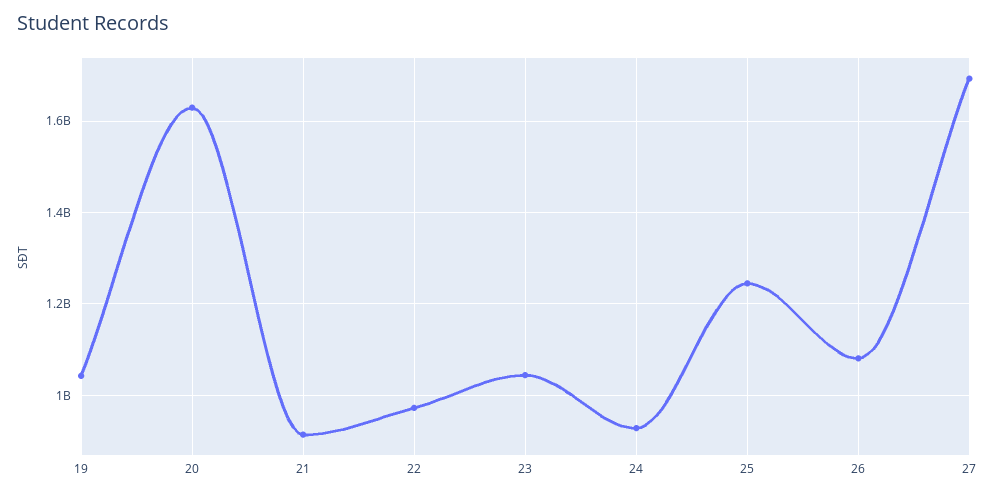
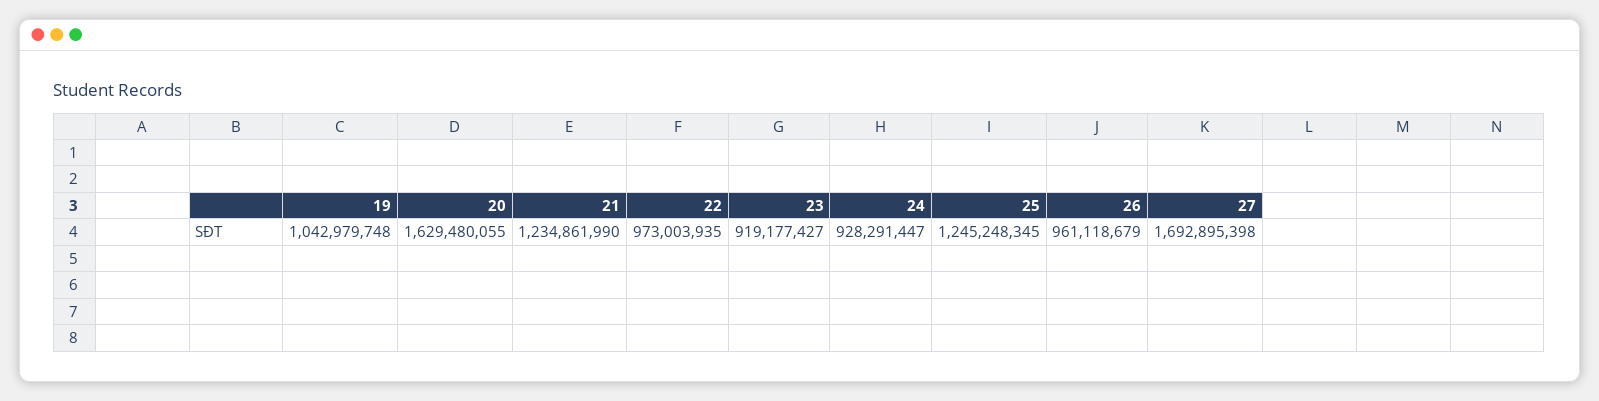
21: 920000000 -> 1234861990
23: 1040000000 -> 919177427
26: 1080000000 -> 961118679

